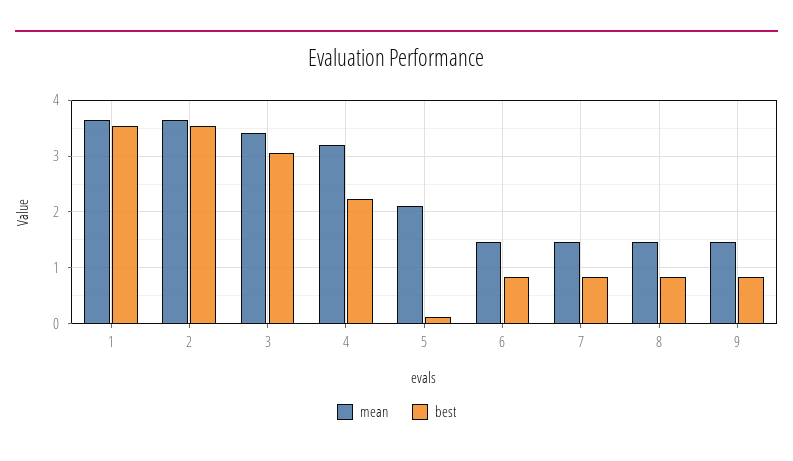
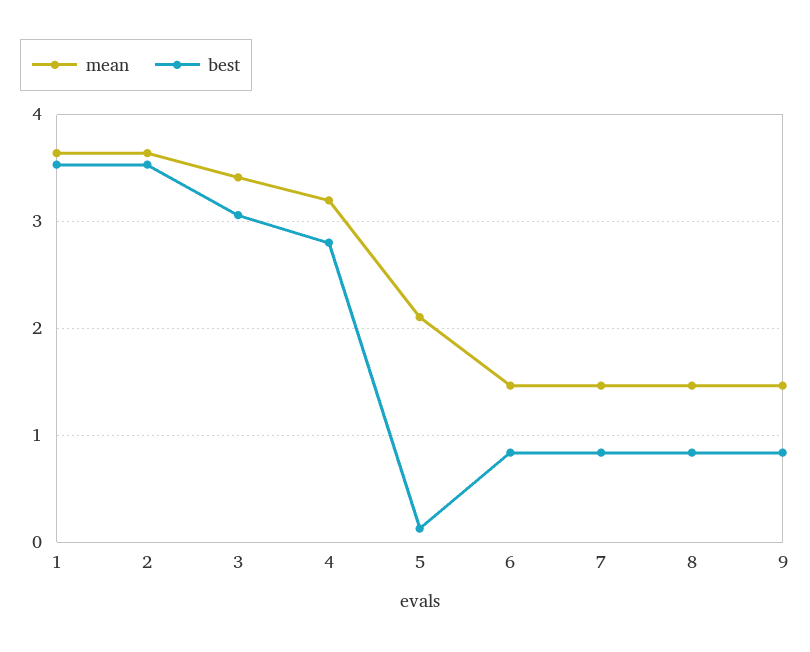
best, 4: 2.2 -> 2.8

